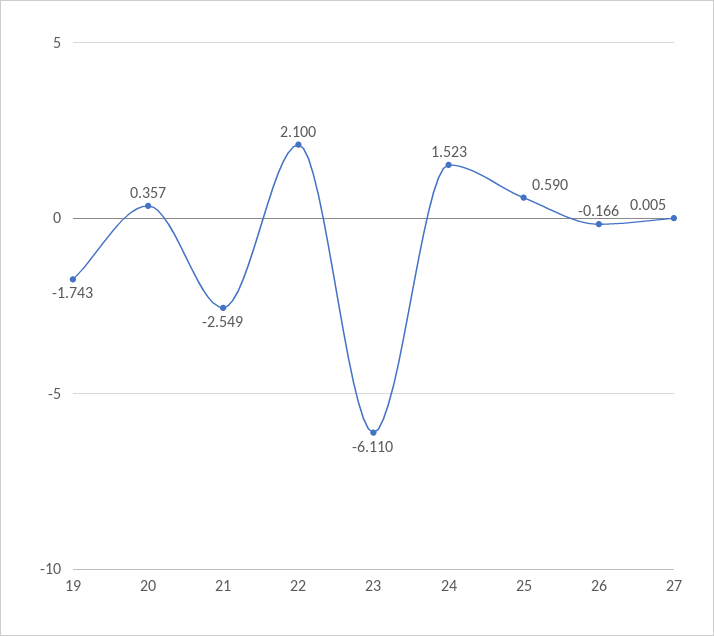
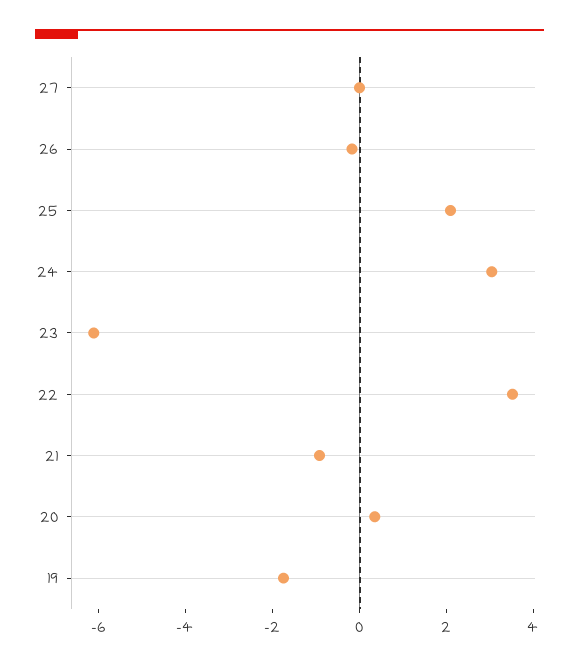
21: -2.549 -> -1
22: 2.1 -> 3.5
24: 1.523 -> 3
25: 0.59 -> 2

